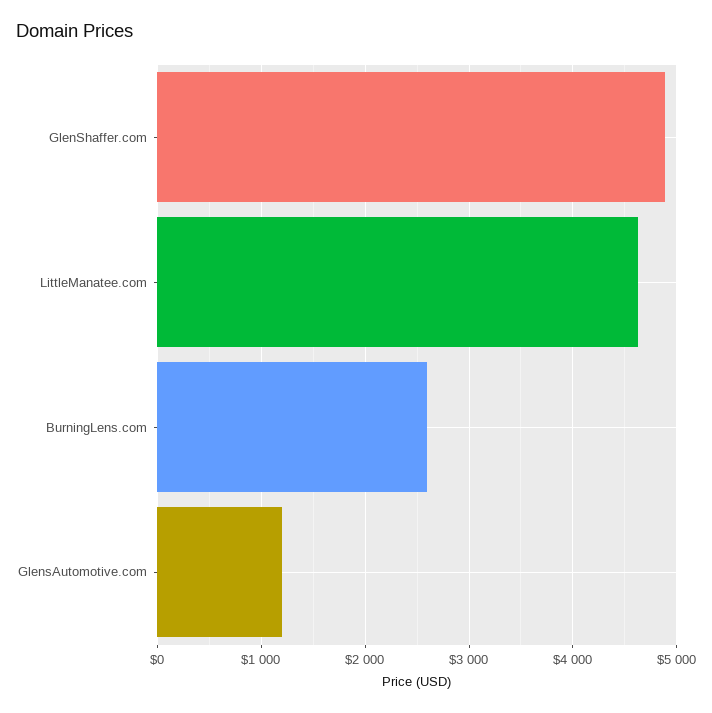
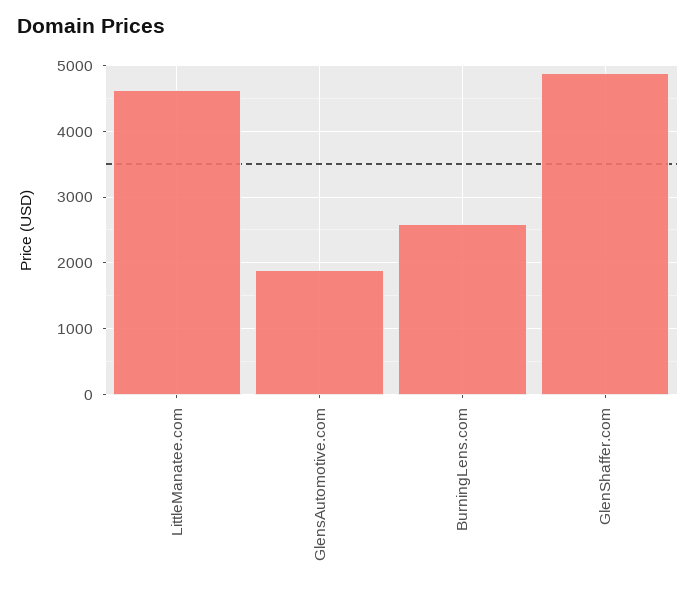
GlensAutomotive.com: 1200 -> 1900

